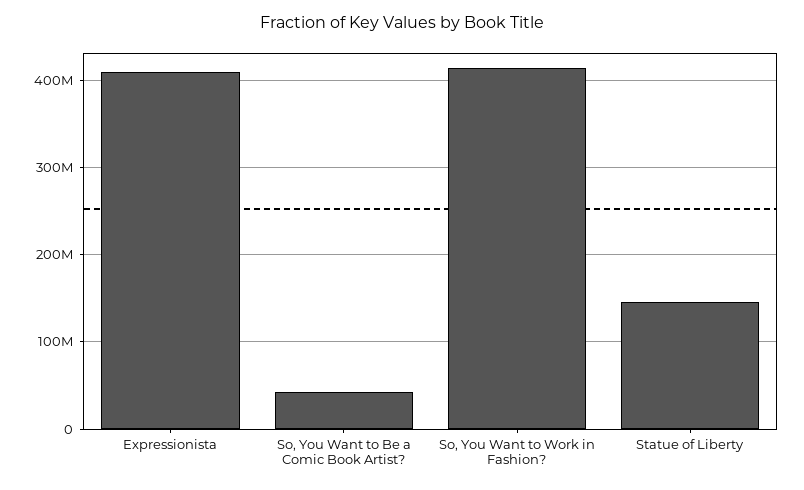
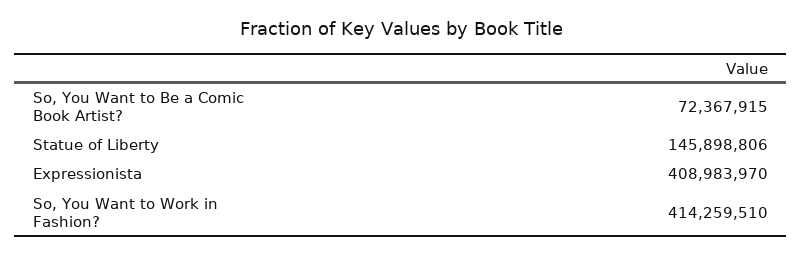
So, You Want to Be a Comic Book Artist?: 40000000 -> 72367915

